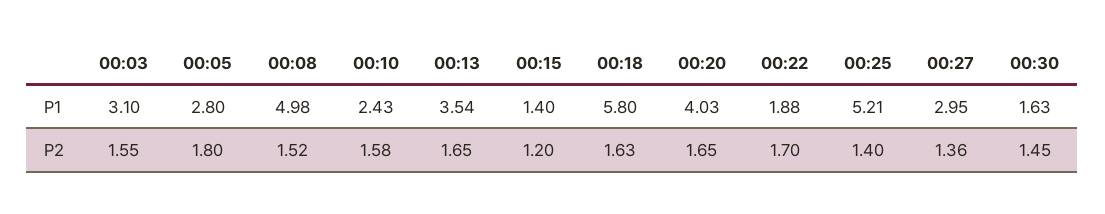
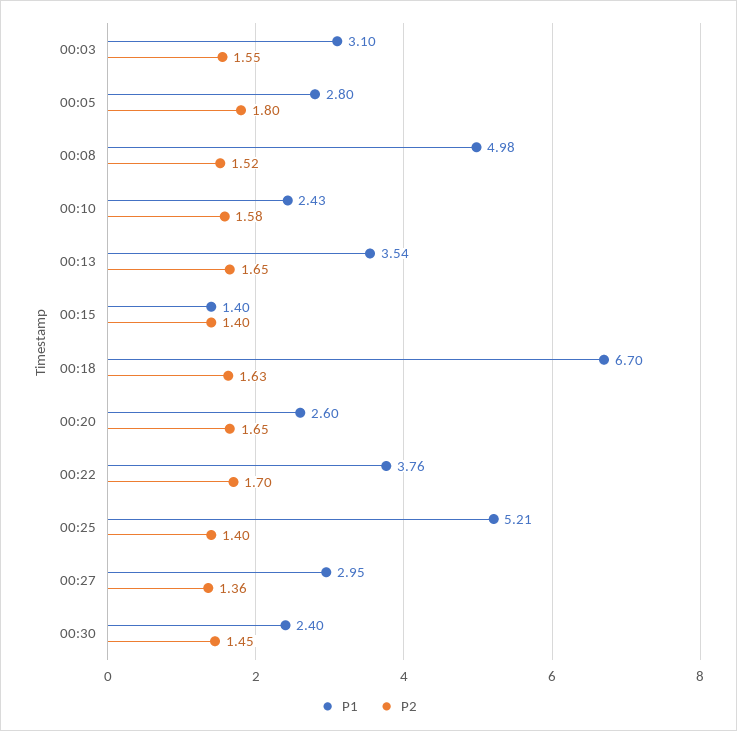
P1, 00:18: 5.8 -> 6.7
P1, 00:20: 4.03 -> 2.6
P1, 00:22: 1.88 -> 3.76
P1, 00:30: 1.63 -> 2.4
P2, 00:15: 1.2 -> 1.4

